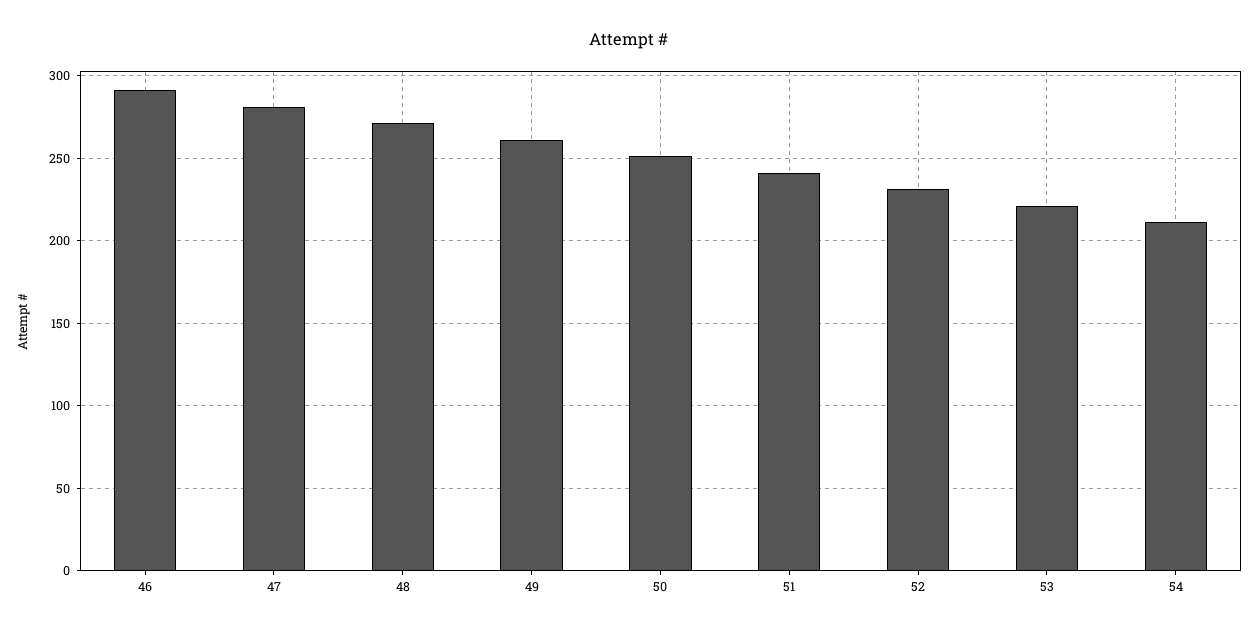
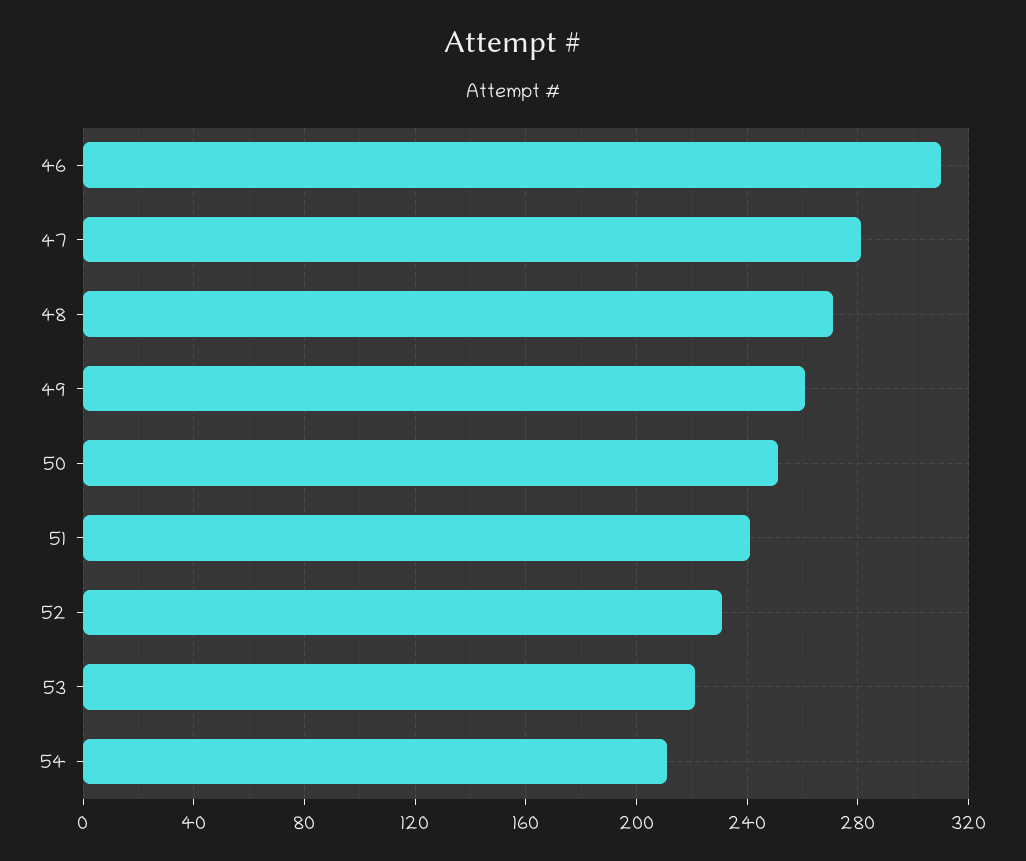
46: 290 -> 310

